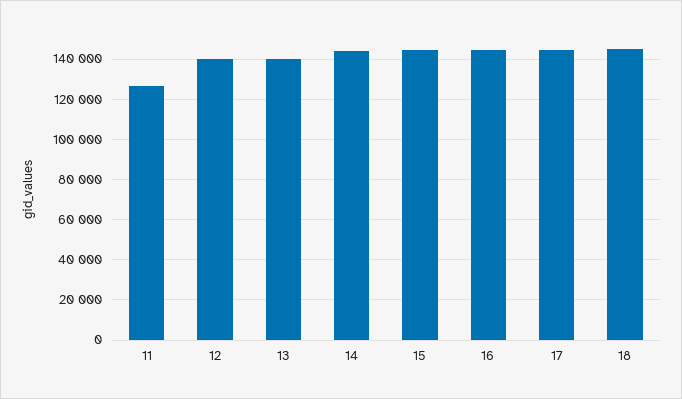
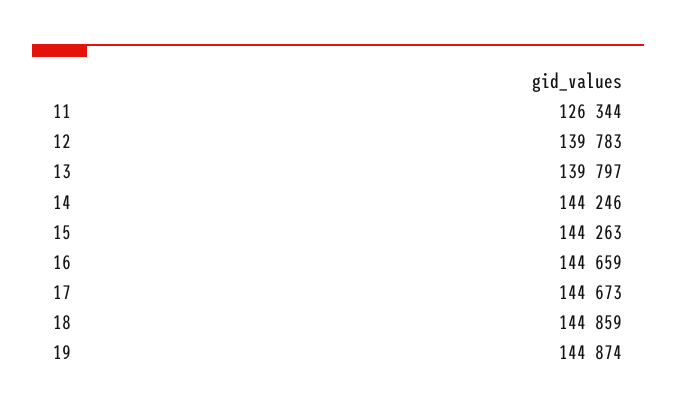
19: none -> 144874

